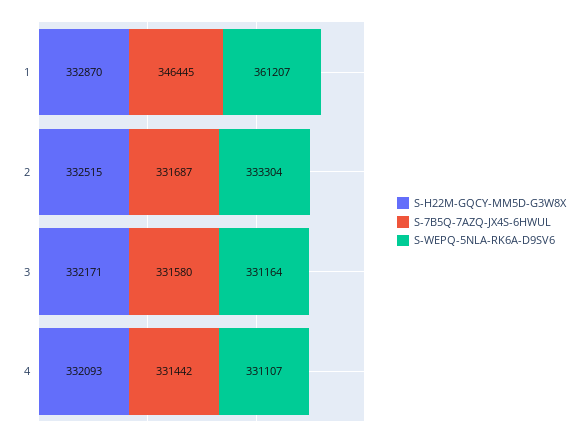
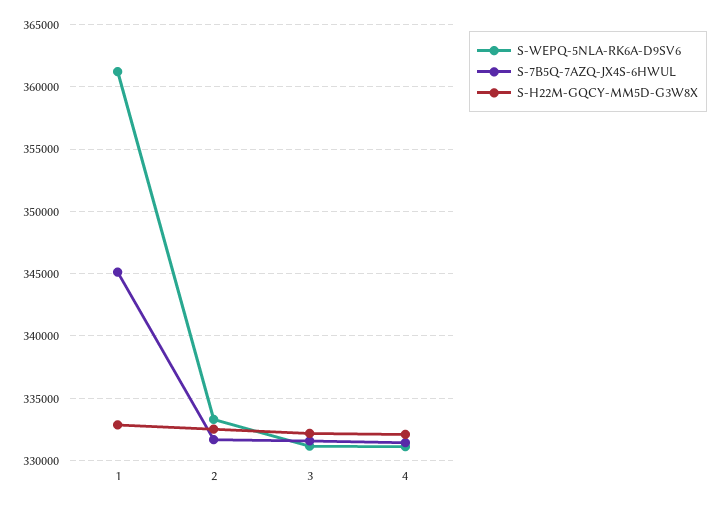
S-7B5Q-7AZQ-JX4S-6HWUL, 1: 346445 -> 345000

